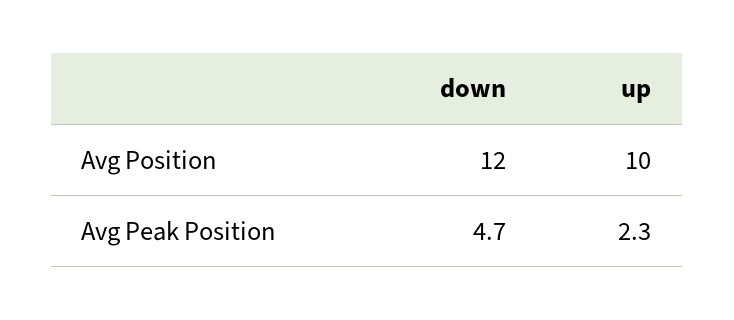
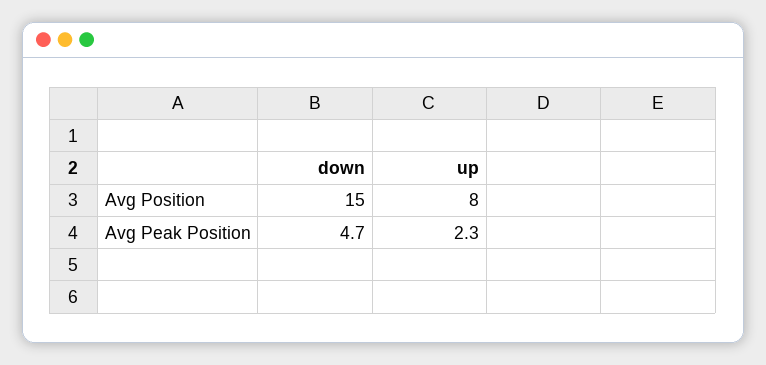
down, Avg Position: 12 -> 15
up, Avg Position: 10 -> 8

